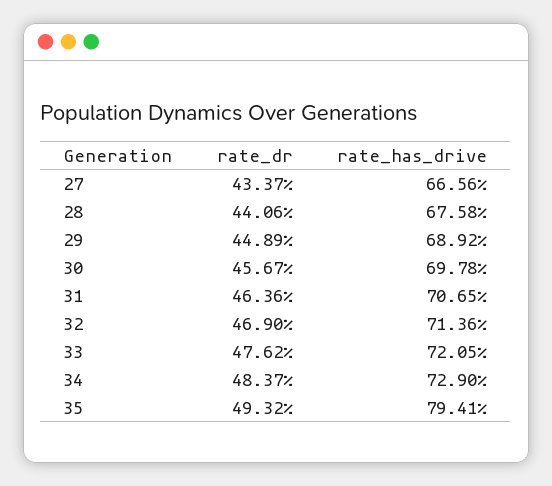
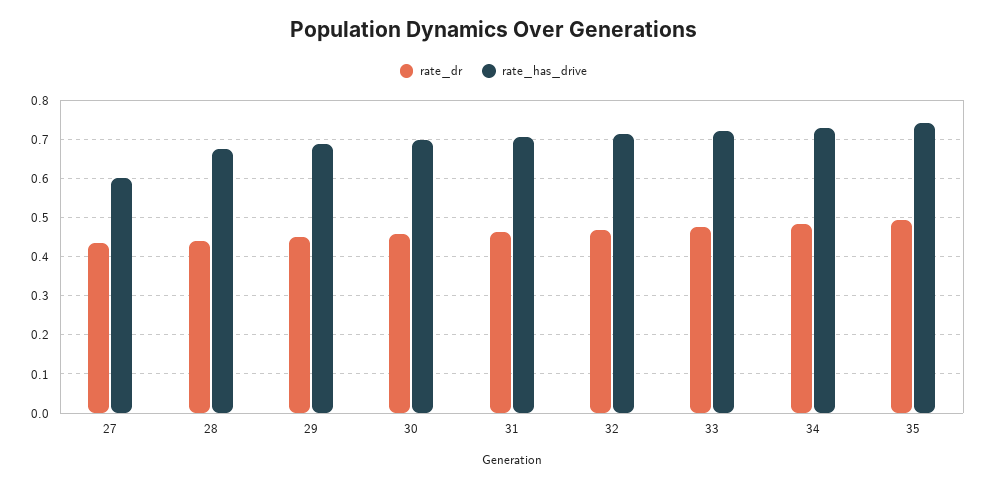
rate_has_drive, 27: 0.6656 -> 0.6
rate_has_drive, 35: 0.7941 -> 0.74

